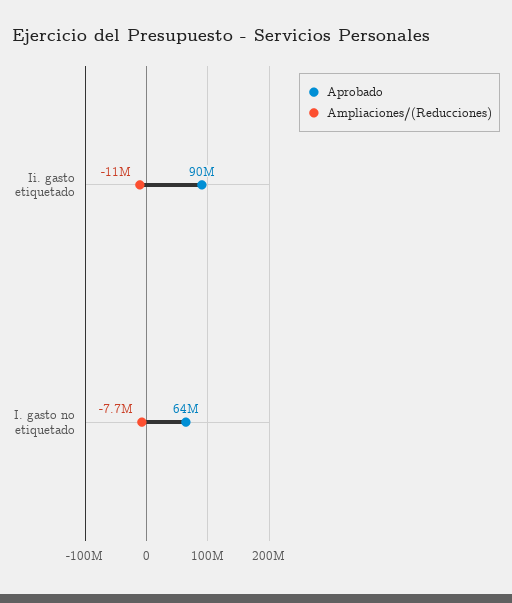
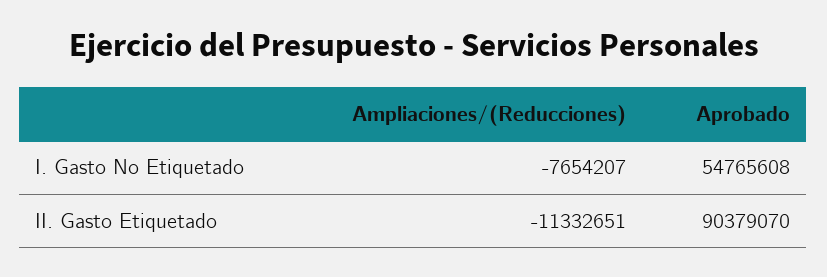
Aprobado, I. gasto no etiquetado: 64000000 -> 54765608

